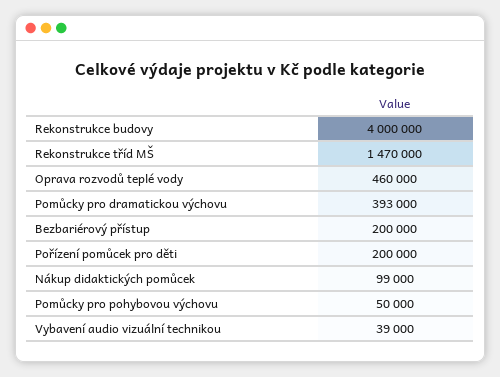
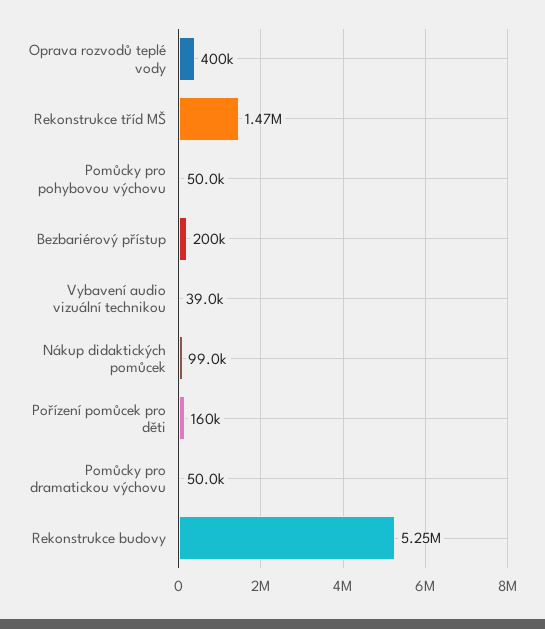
Rekonstrukce budovy: 4000000 -> 5250000
Oprava rozvodů teplé vody: 460000 -> 400000
Pomůcky pro dramatickou výchovu: 393000 -> 50000
Pořízení pomůcek pro děti: 200000 -> 160000

